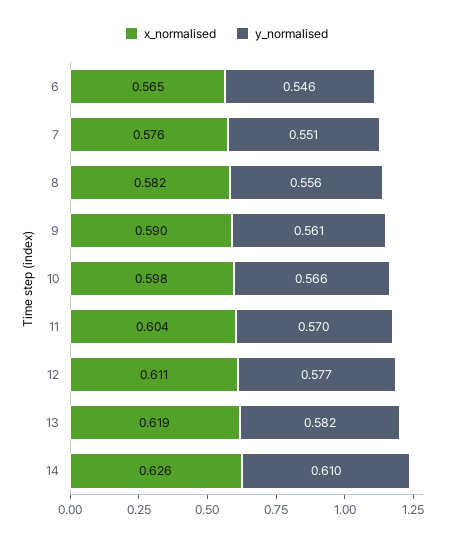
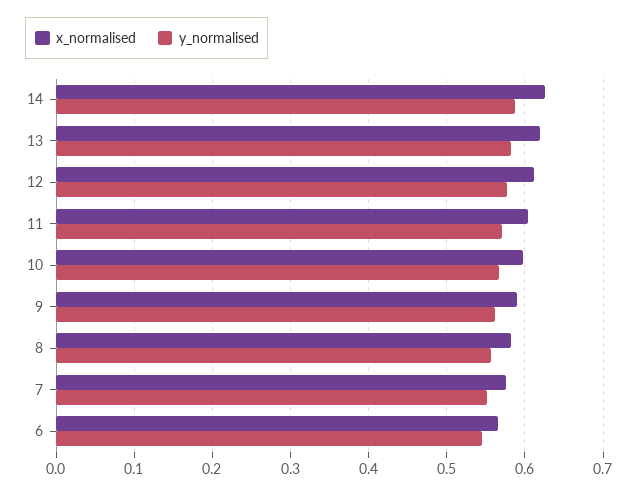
y_normalised, 14: 0.61 -> 0.59

